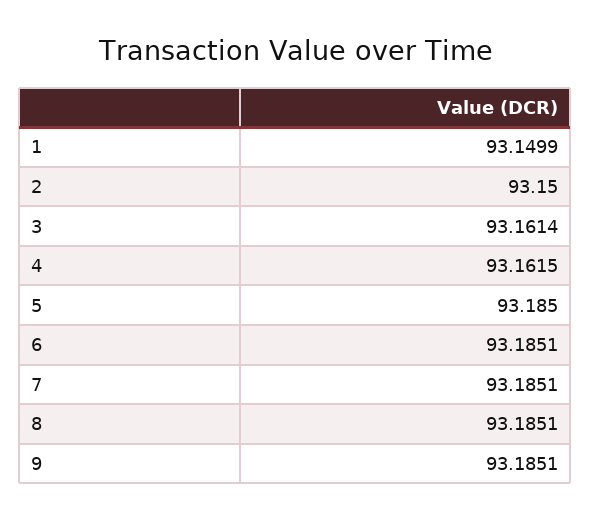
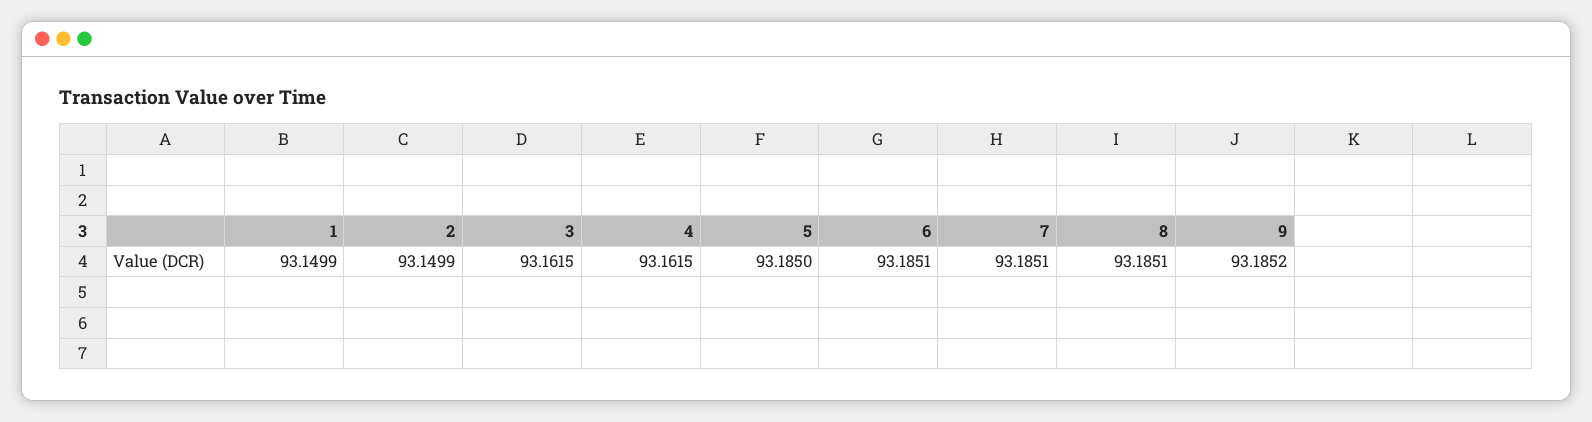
2: 93.15 -> 93.1499
3: 93.1614 -> 93.1615
9: 93.1851 -> 93.1852

